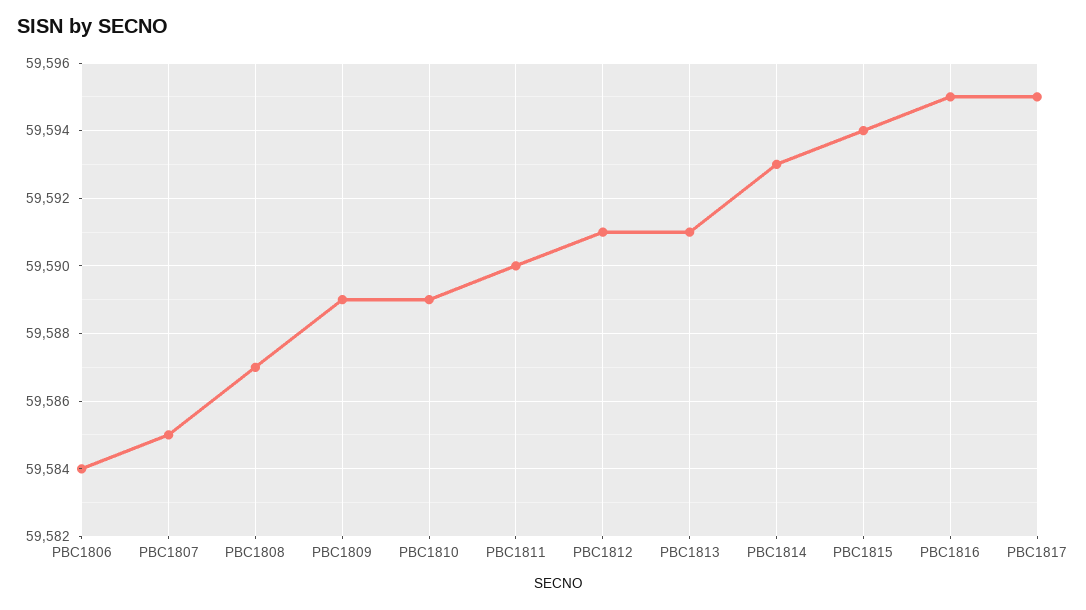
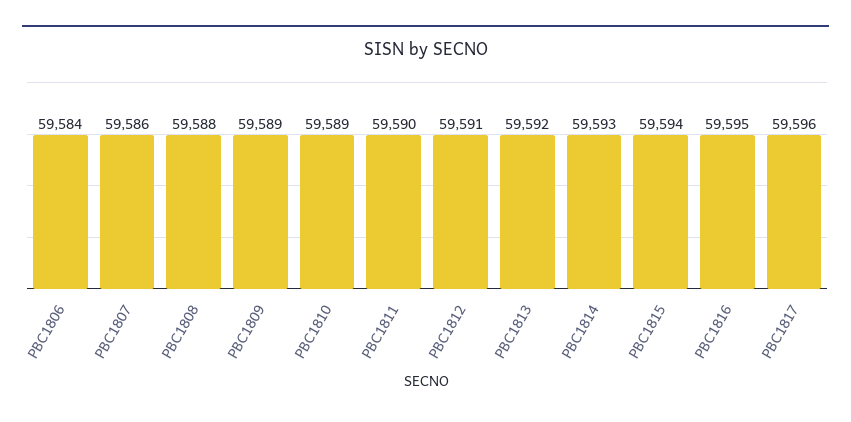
PBC1807: 59585 -> 59586
PBC1808: 59587 -> 59588
PBC1813: 59591 -> 59592
PBC1817: 59595 -> 59596

